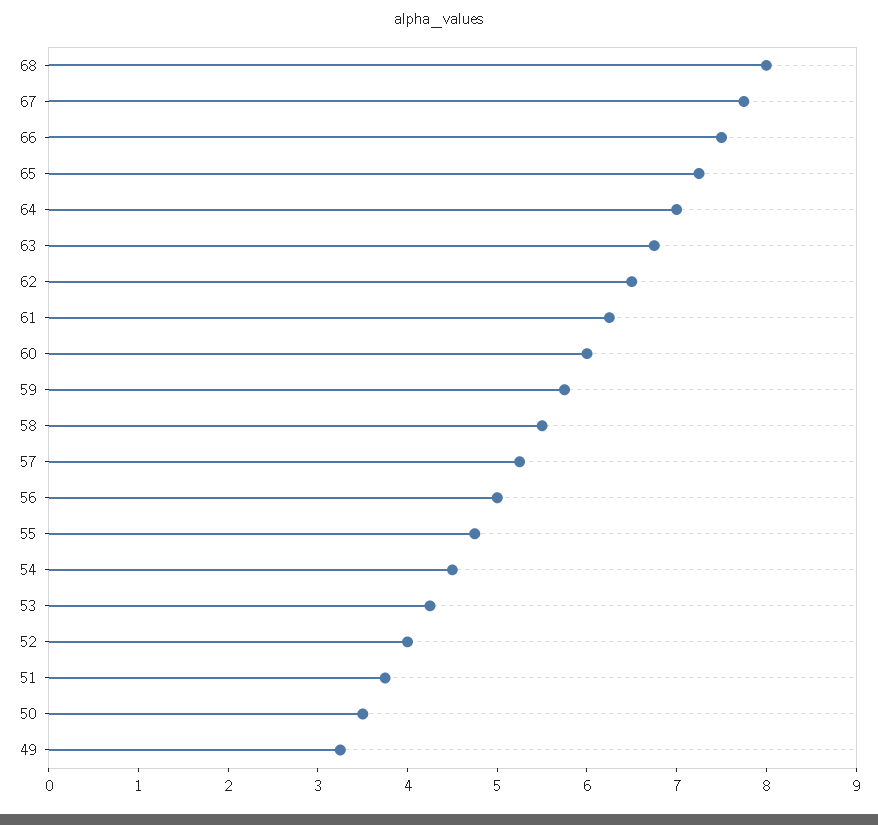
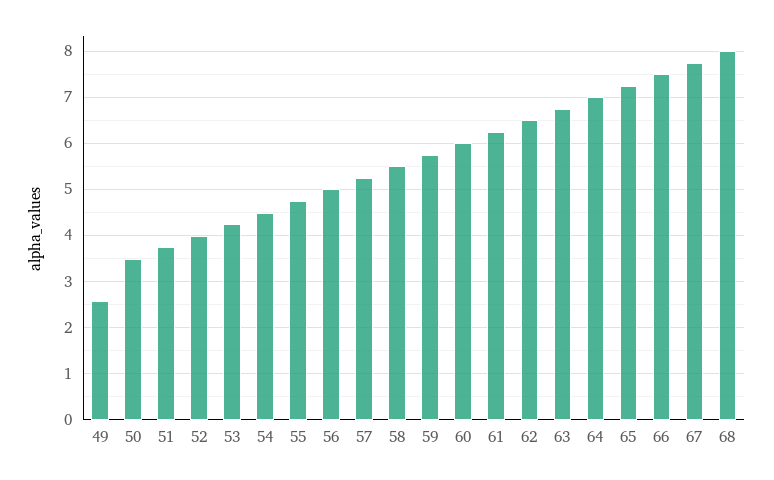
49: 3.2 -> 2.6

